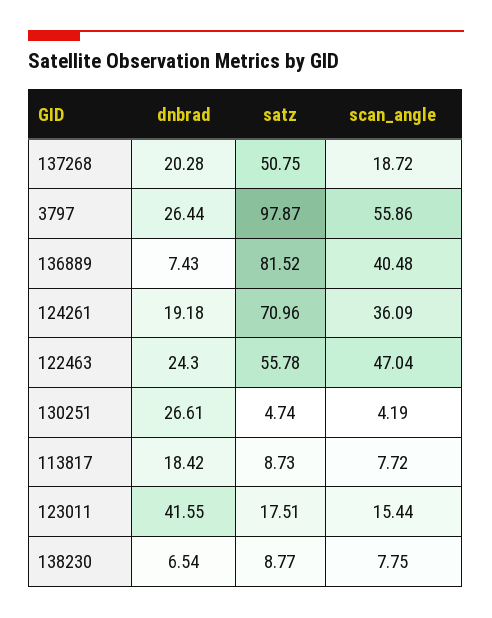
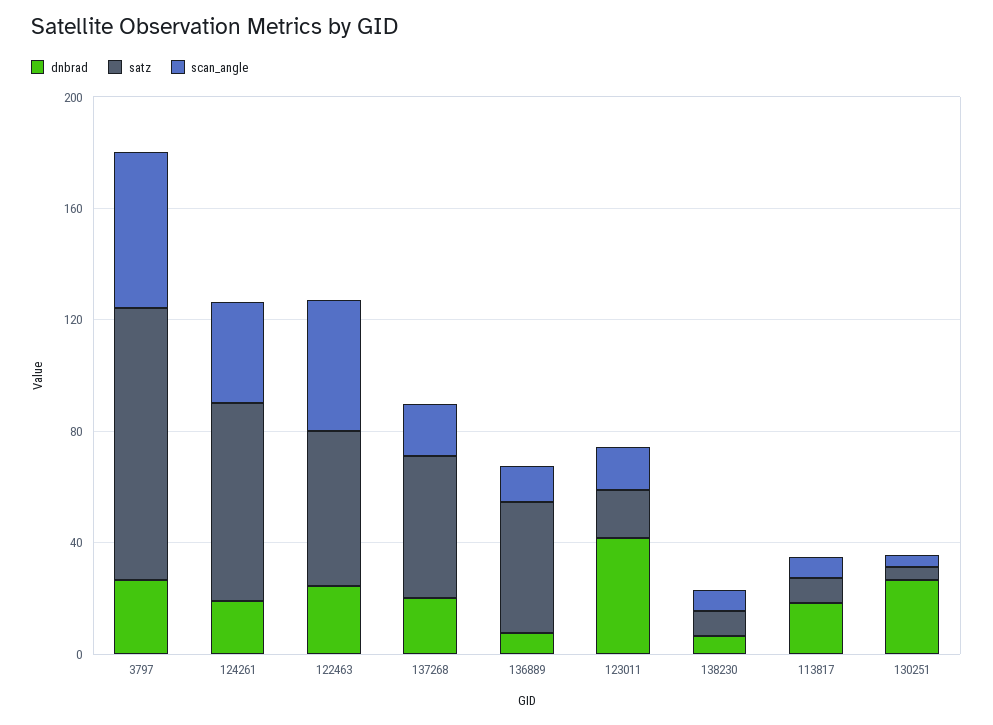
satz, 136889: 81.52 -> 50
scan_angle, 136889: 40.48 -> 10

